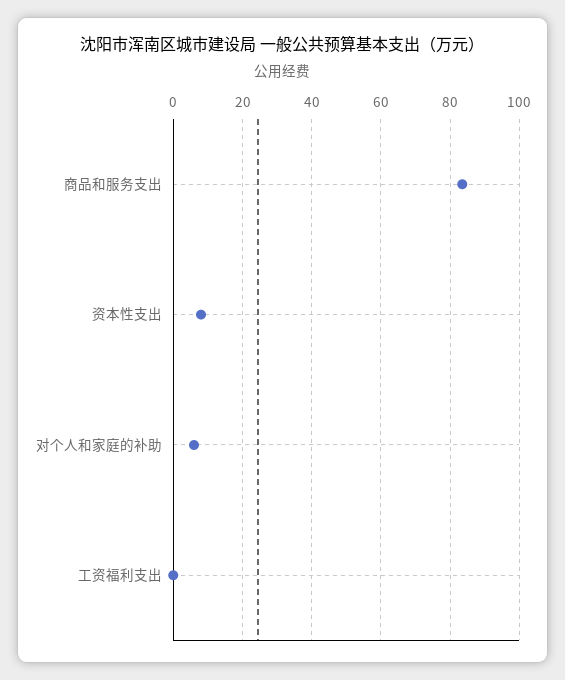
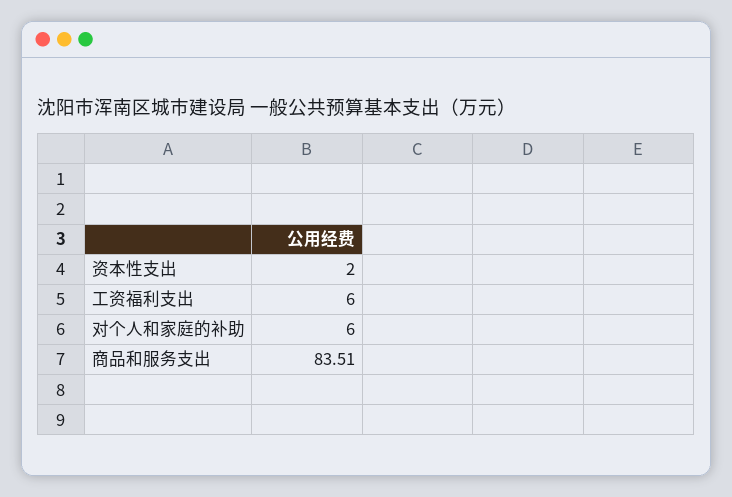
资本性支出: 8 -> 2
工资福利支出: 0 -> 6

